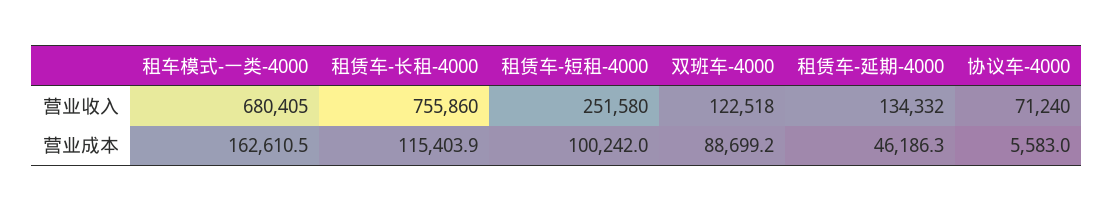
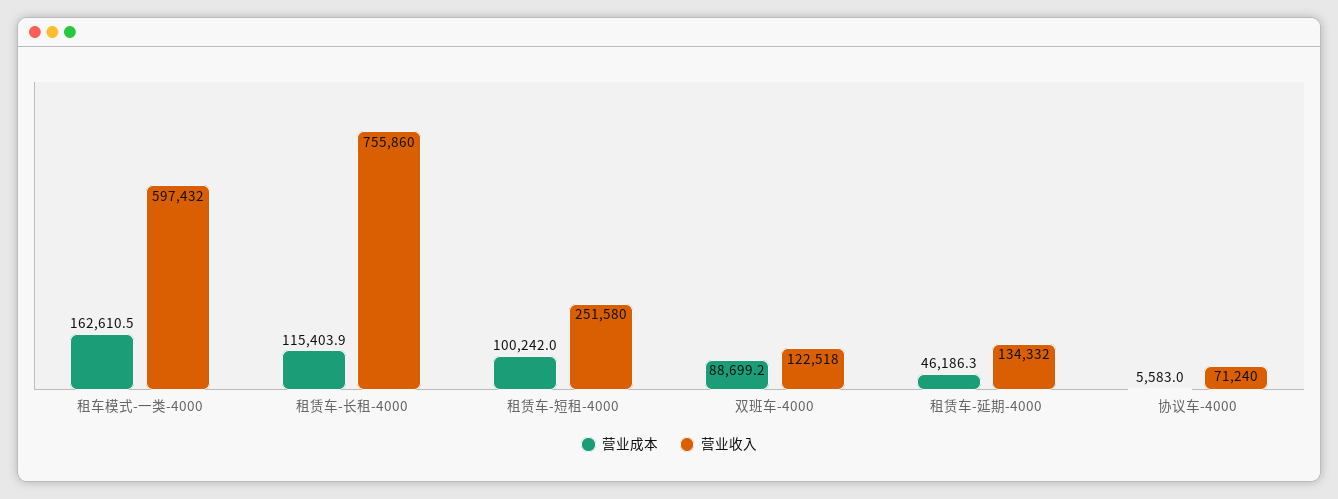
营业收入, 租车模式-一类-4000: 680405 -> 597432

